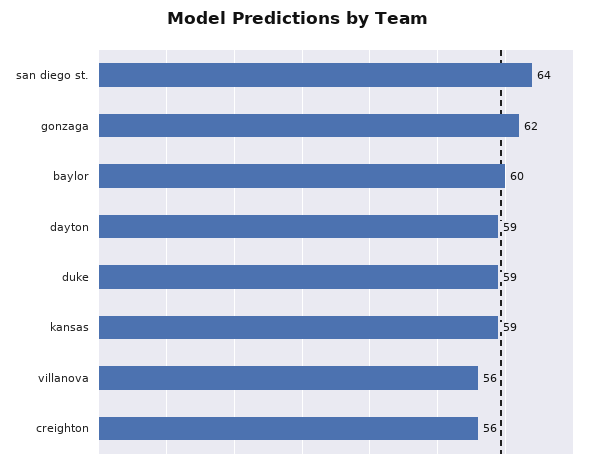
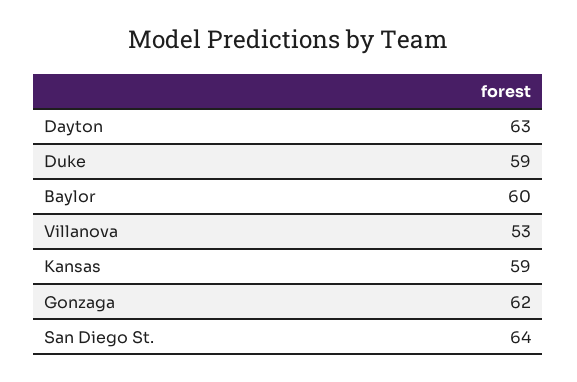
dayton: 59 -> 63
villanova: 56 -> 53
creighton: 56 -> none

